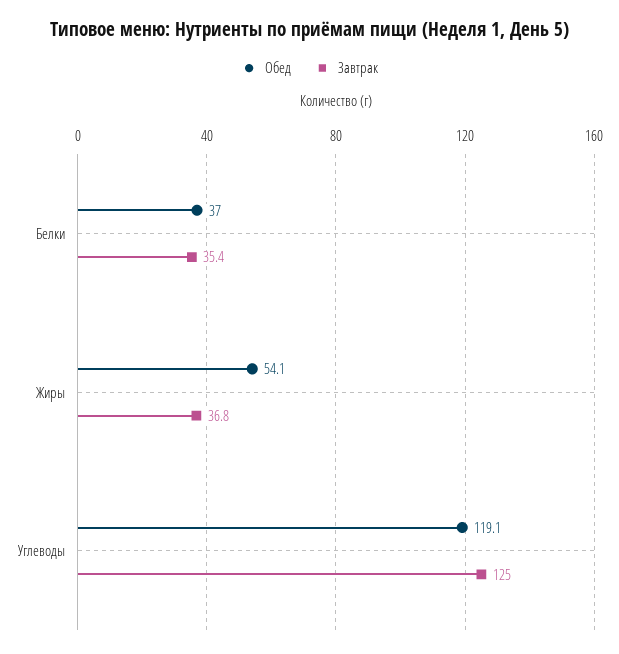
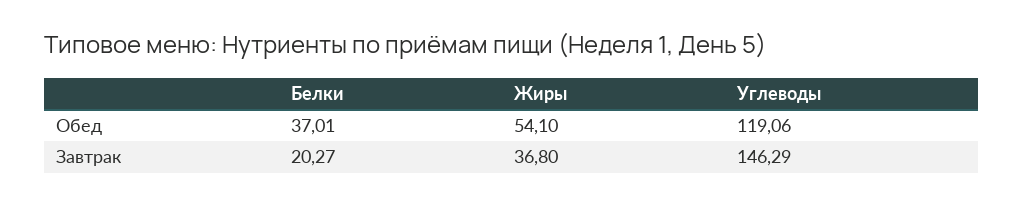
Завтрак, Белки: 35.4 -> 20.27
Завтрак, Углеводы: 125 -> 146.29

